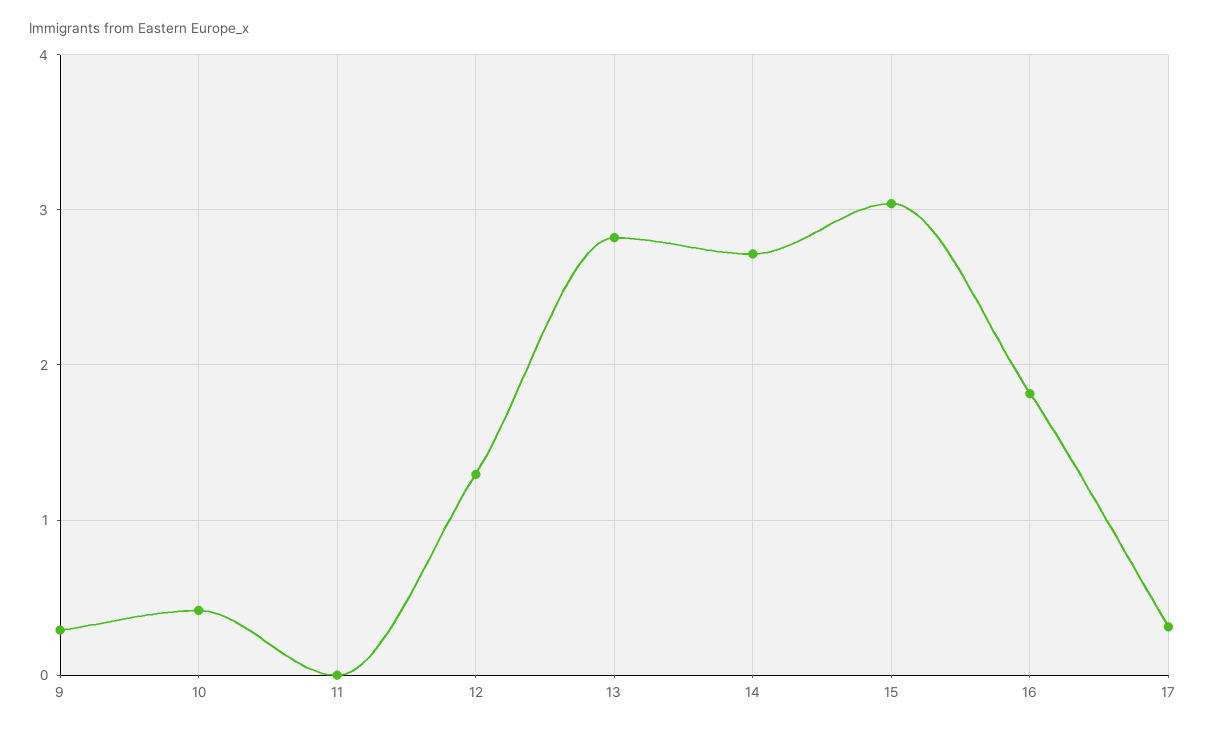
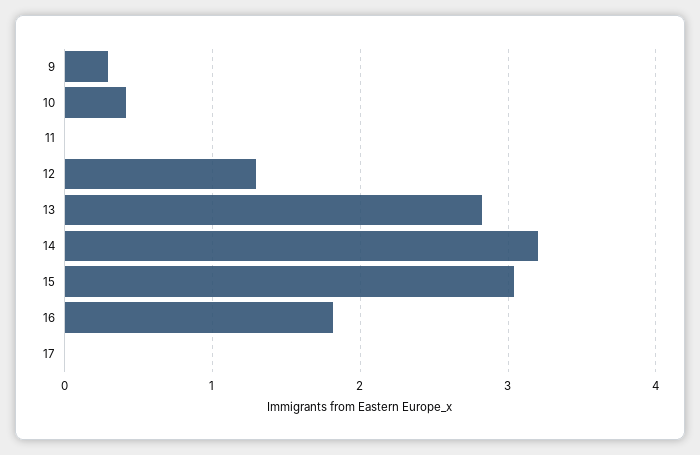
14: 2.7 -> 3.2
17: 0.3 -> 0

